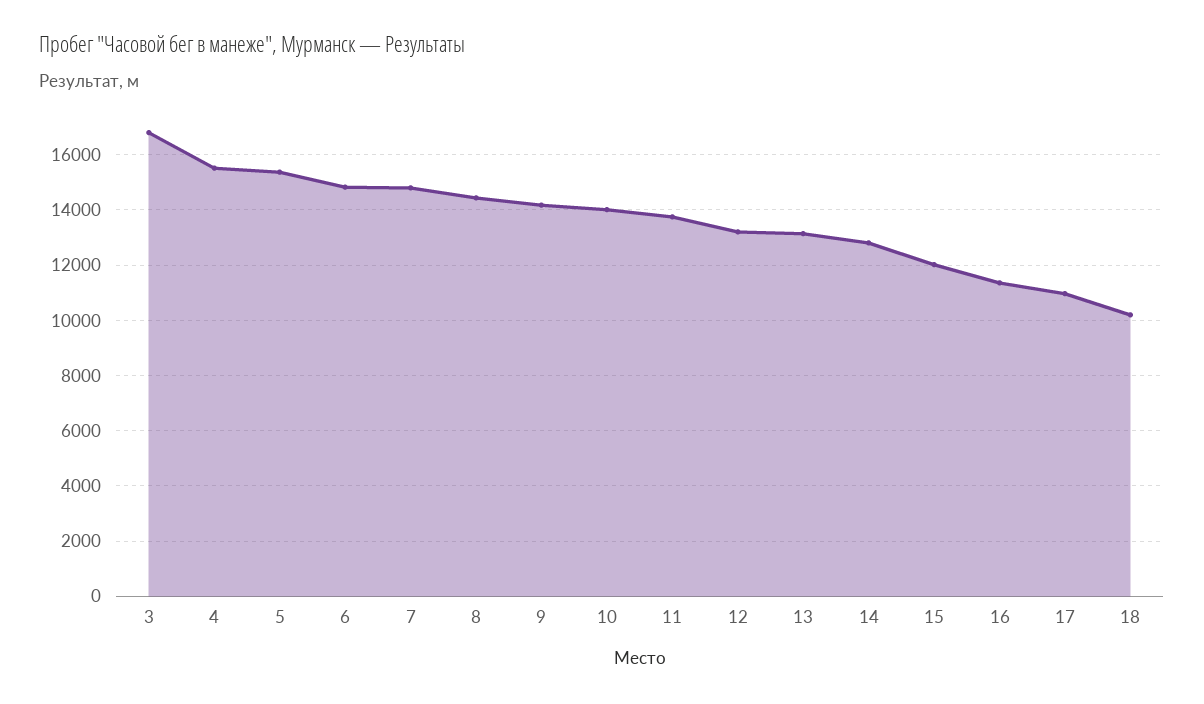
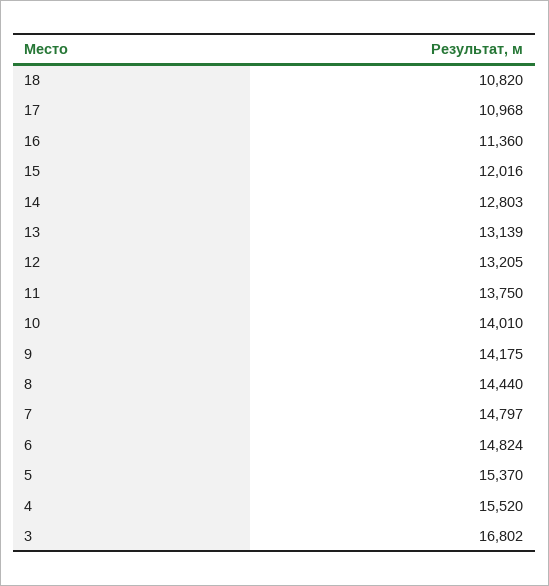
18: 10250 -> 10820

